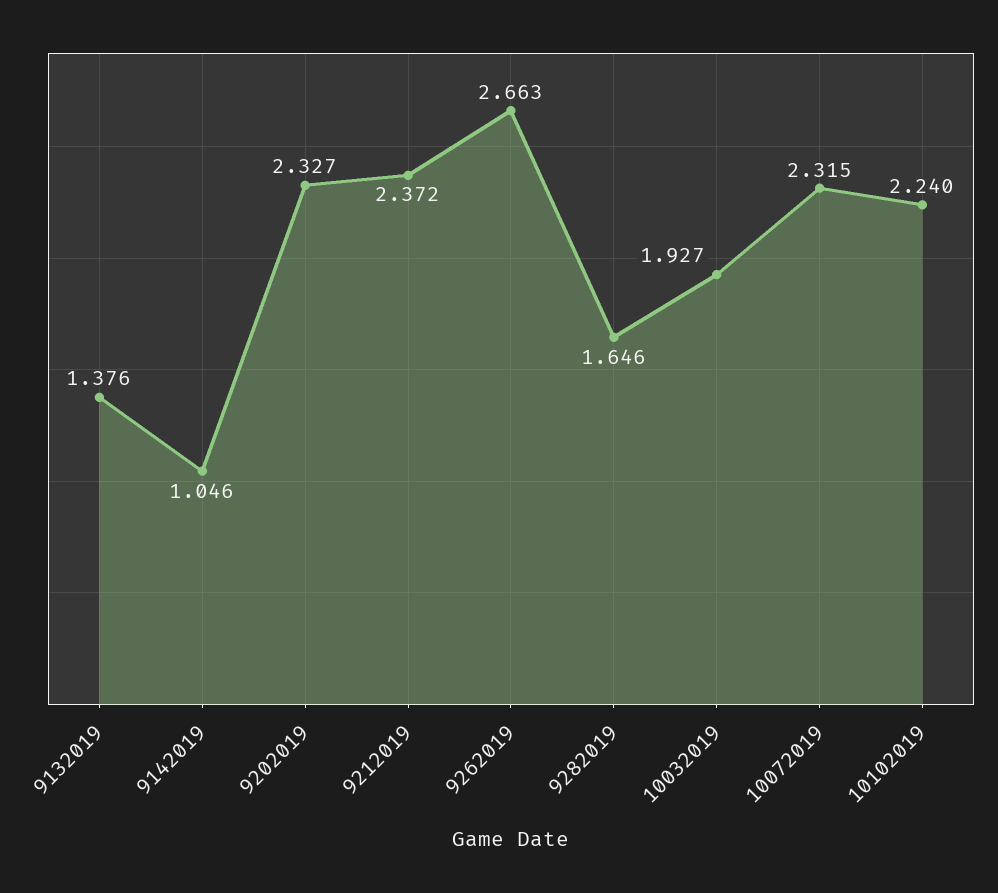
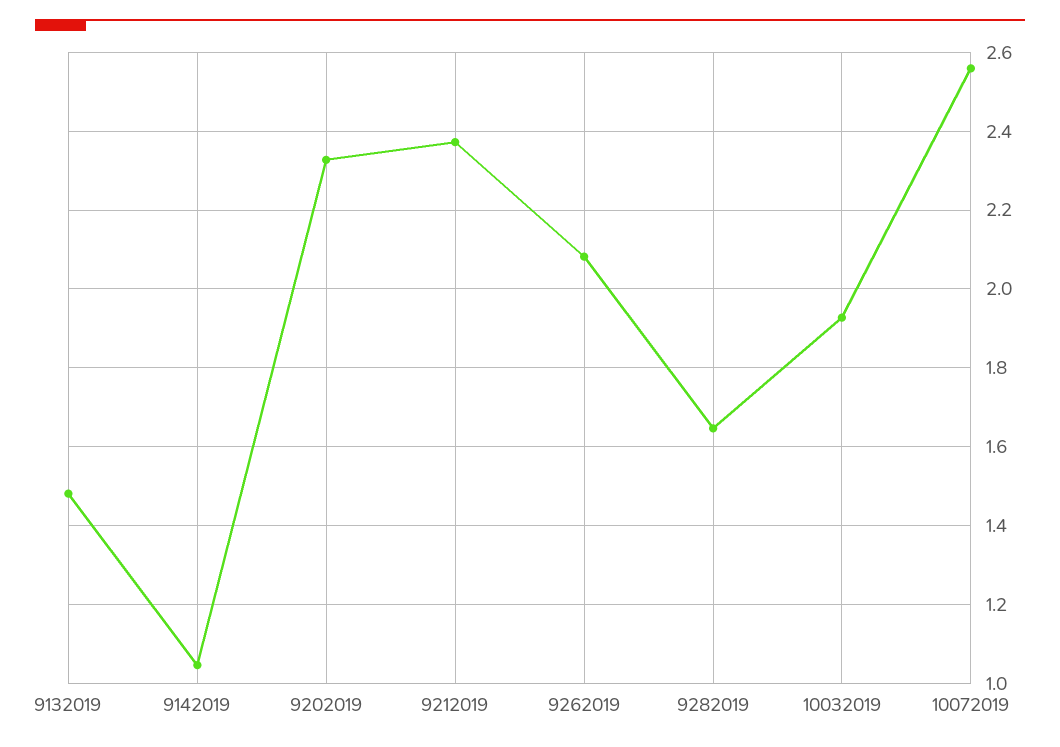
9132019: 1.376 -> 1.48
9262019: 2.663 -> 2.08
10072019: 2.315 -> 2.56
10102019: 2.24 -> none

